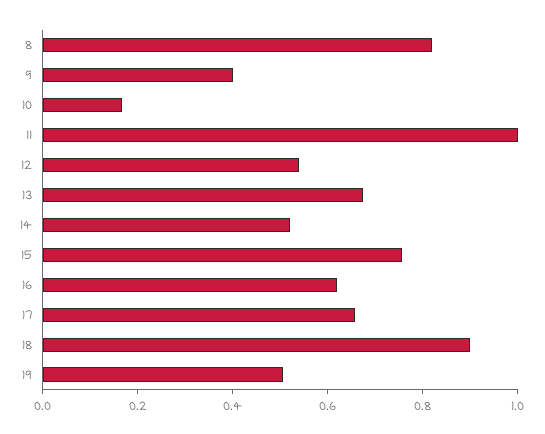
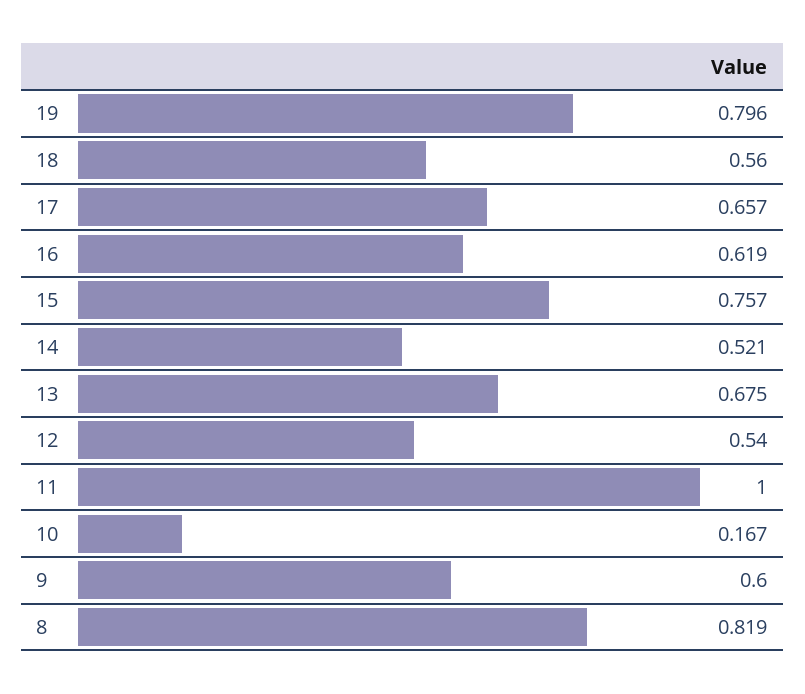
9: 0.4 -> 0.6
18: 0.9 -> 0.56
19: 0.5 -> 0.796

